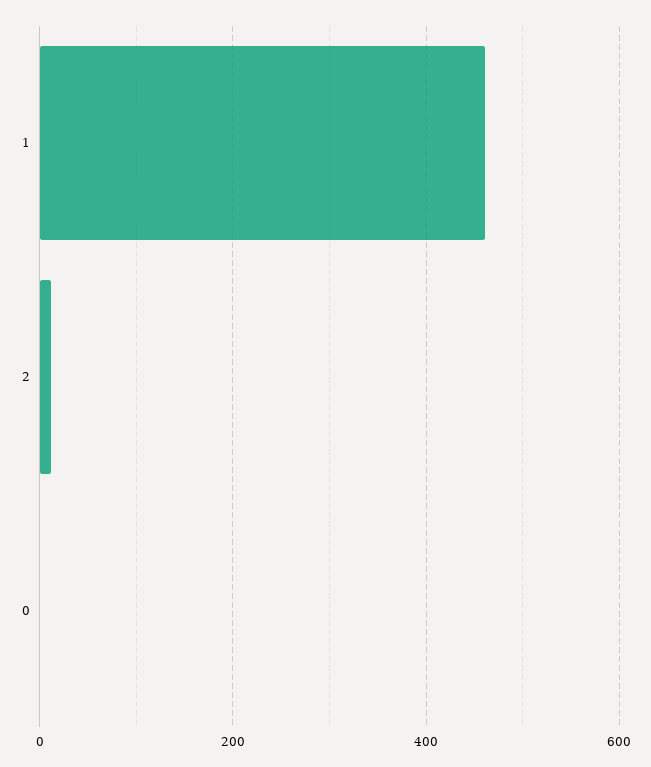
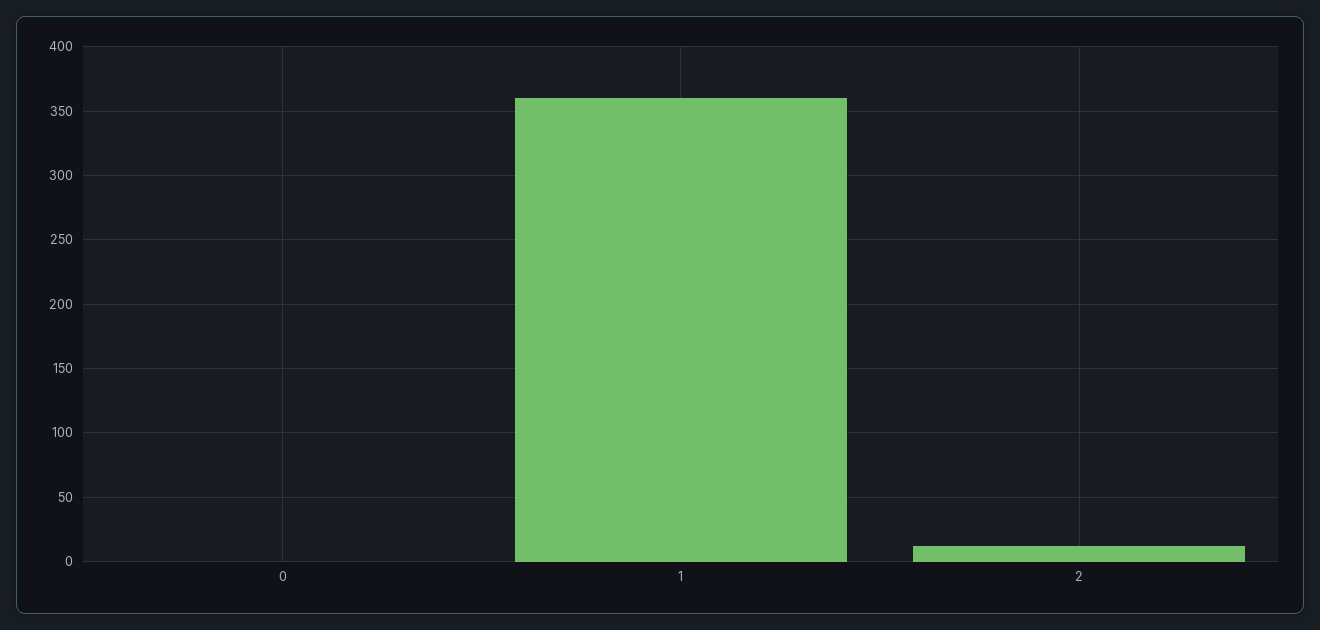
1: 460 -> 360

